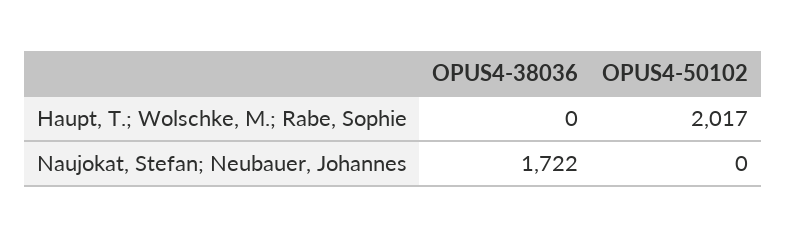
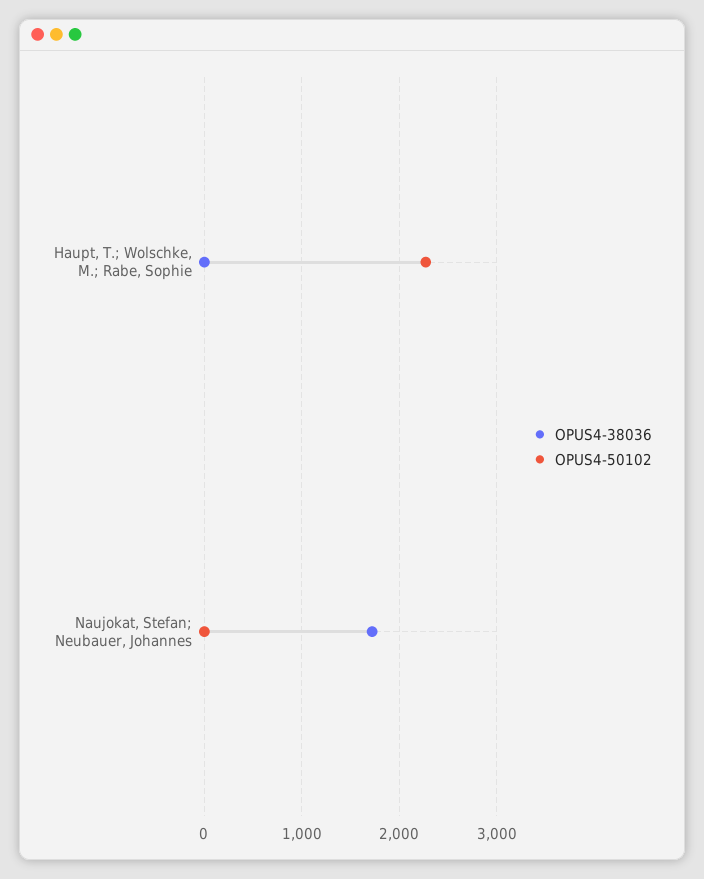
OPUS4-50102, Haupt, T.; Wolschke, M.; Rabe, Sophie: 2017 -> 2300

